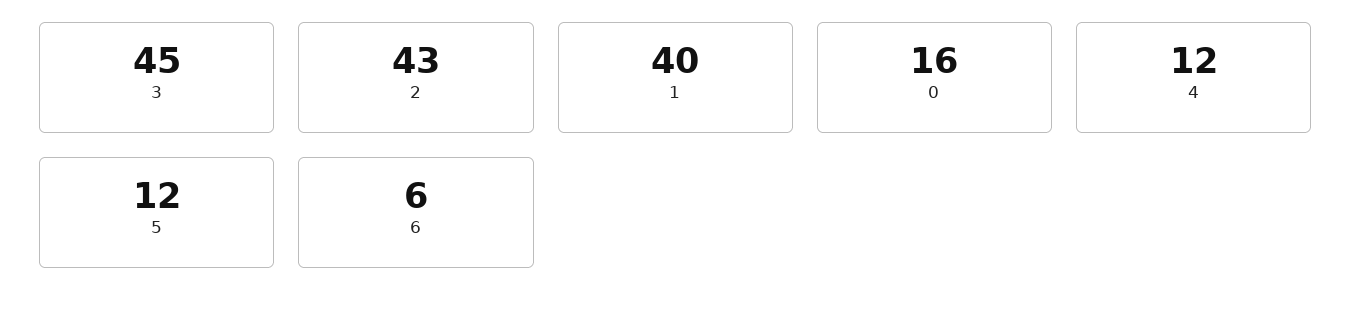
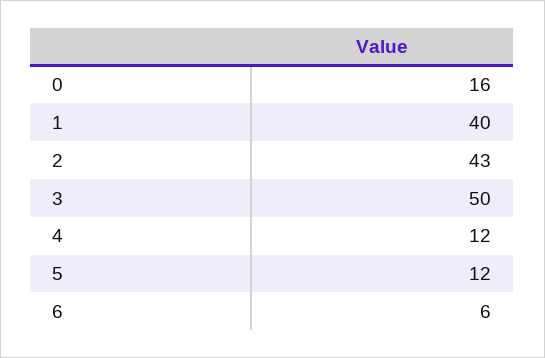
3: 45 -> 50

